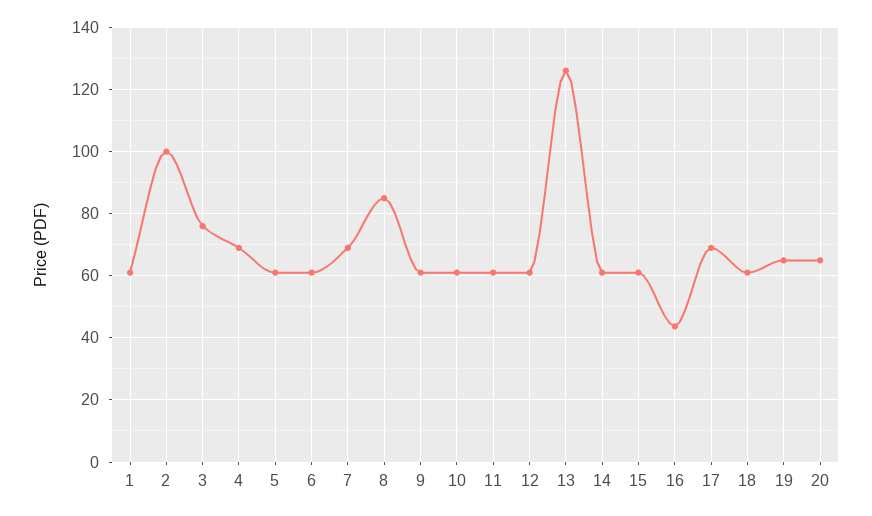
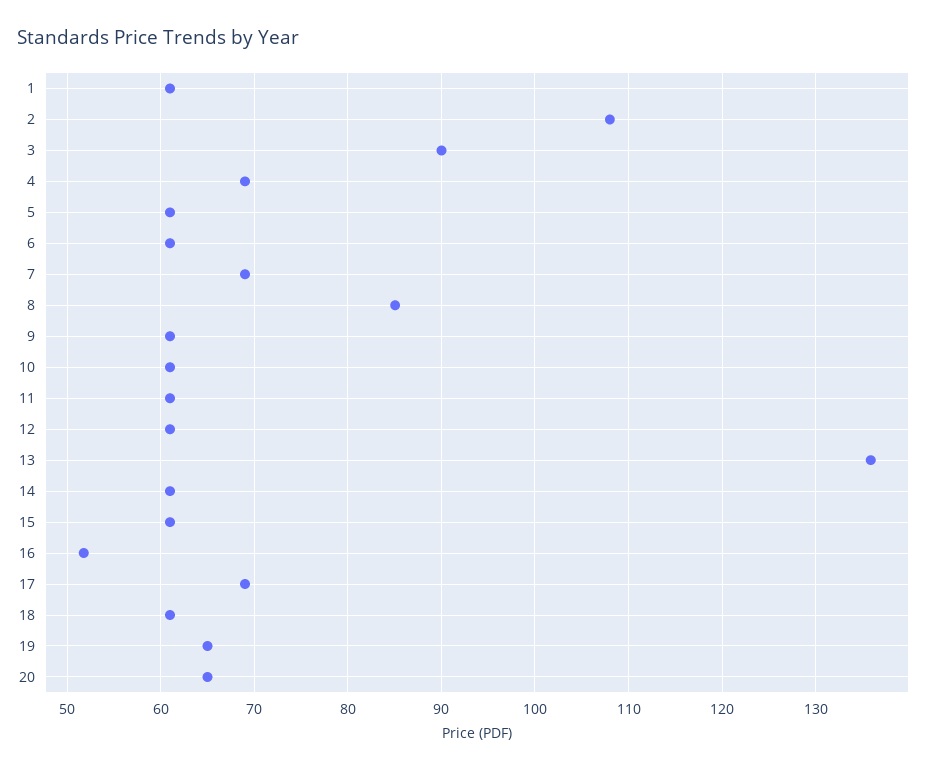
2: 100 -> 108
3: 76 -> 90
13: 126 -> 136
16: 44 -> 52

